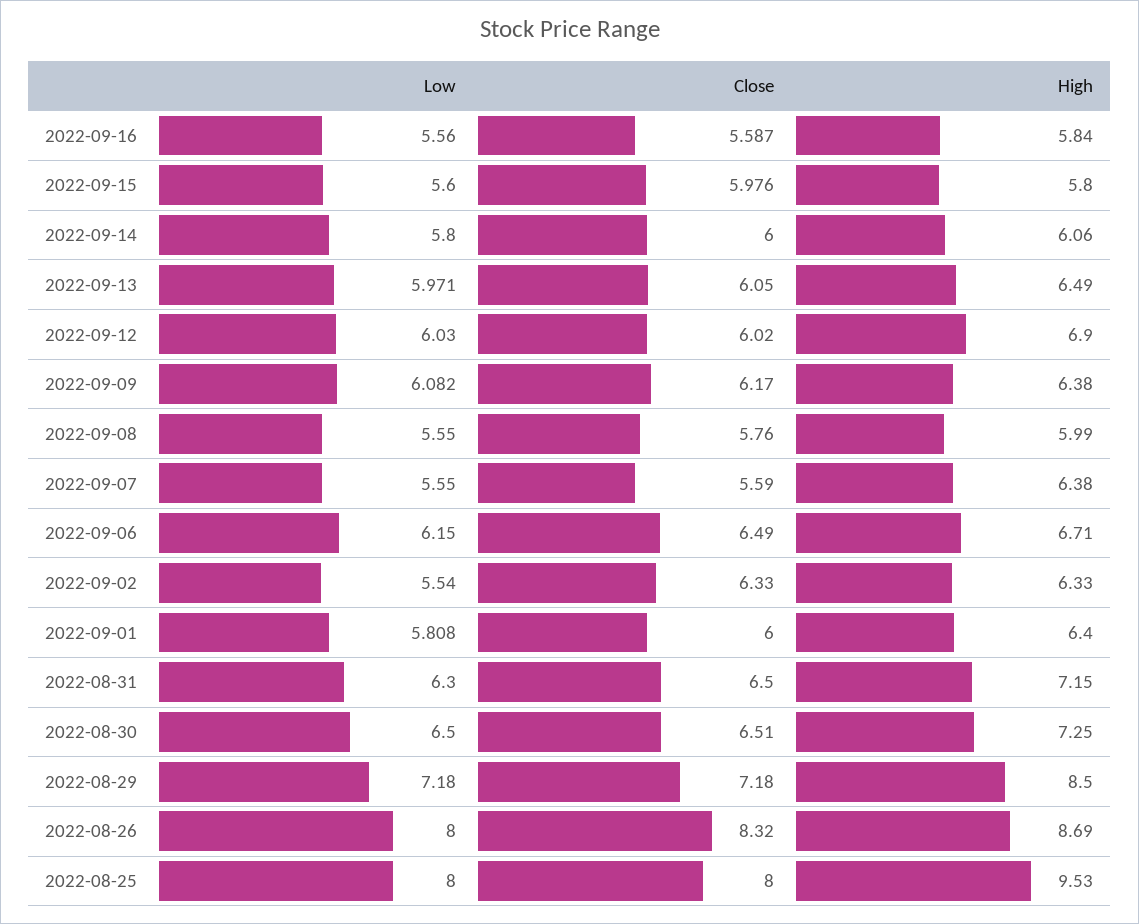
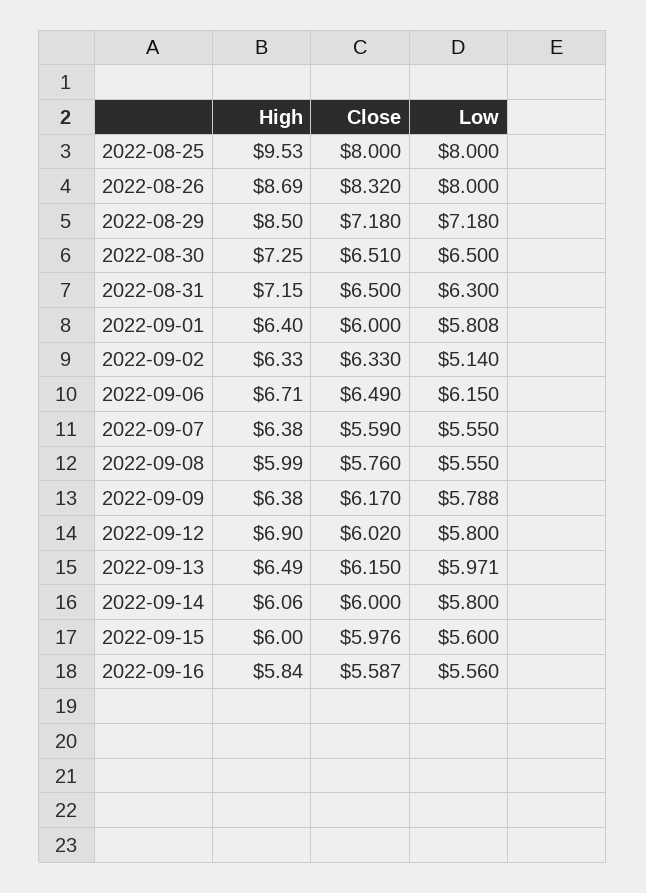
High, 2022-09-15: 5.8 -> 6
Close, 2022-09-13: 6.05 -> 6.15
Low, 2022-09-12: 6.03 -> 5.8
Low, 2022-09-09: 6.082 -> 5.788
Low, 2022-09-02: 5.54 -> 5.14

